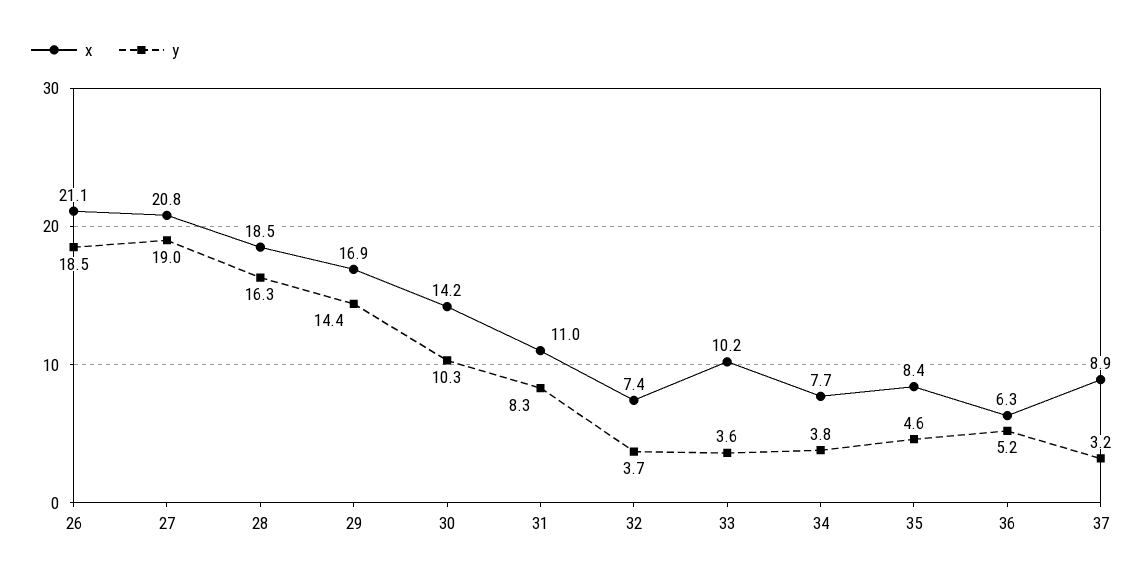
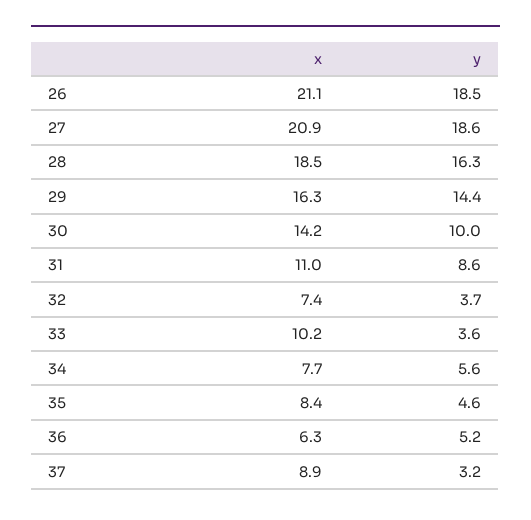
x, 27: 20.8 -> 20.9
y, 27: 19 -> 18.6
x, 29: 16.9 -> 16.3
y, 30: 10.3 -> 10
y, 31: 8.3 -> 8.6
y, 34: 3.8 -> 5.6

